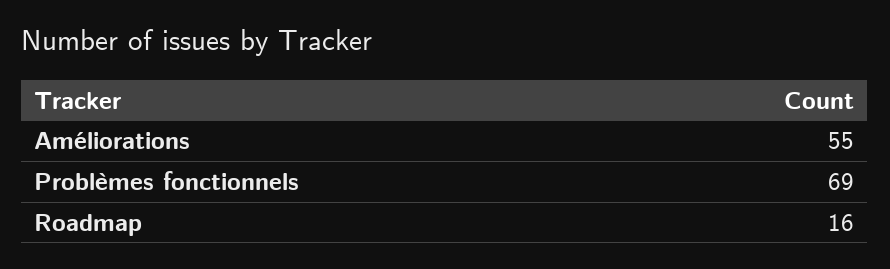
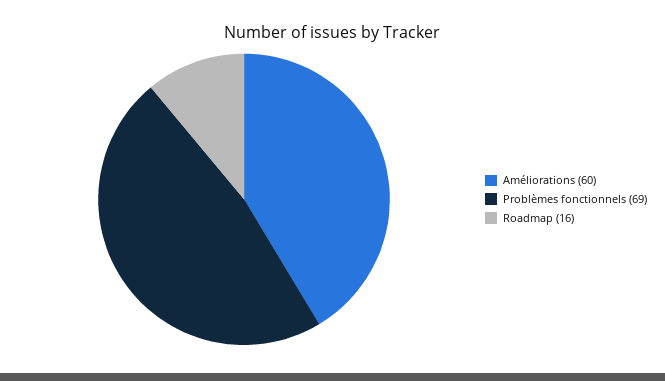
Améliorations: 55 -> 60

